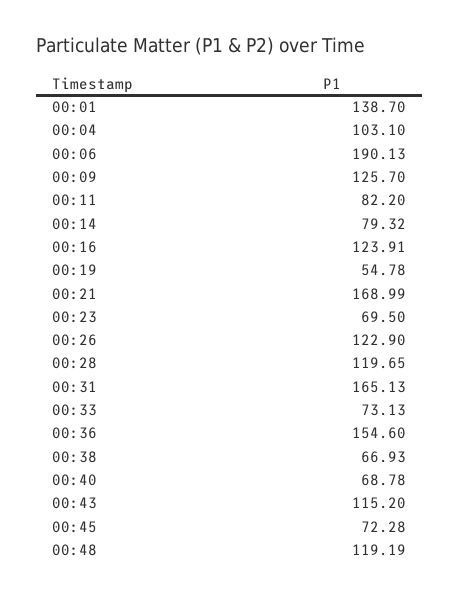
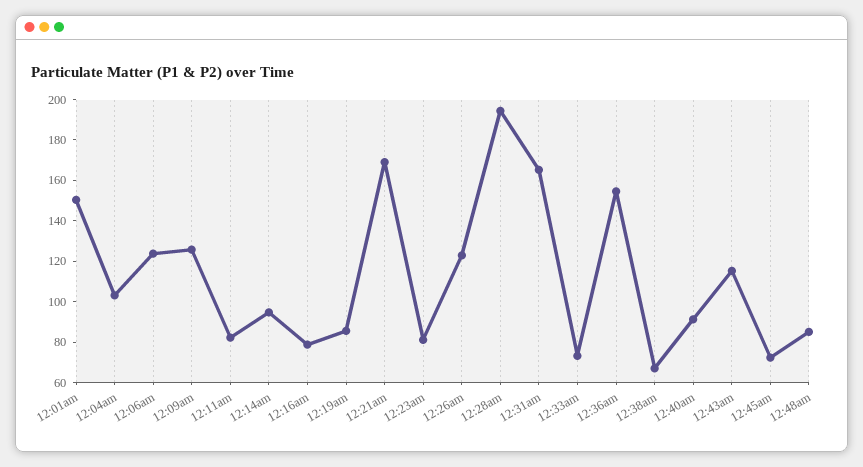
00:01: 138.7 -> 150
00:06: 190.13 -> 125
00:14: 79.32 -> 95
00:16: 123.91 -> 80
00:19: 54.78 -> 85
00:23: 69.5 -> 80
00:28: 119.65 -> 195
00:40: 68.78 -> 90
00:48: 119.19 -> 85

